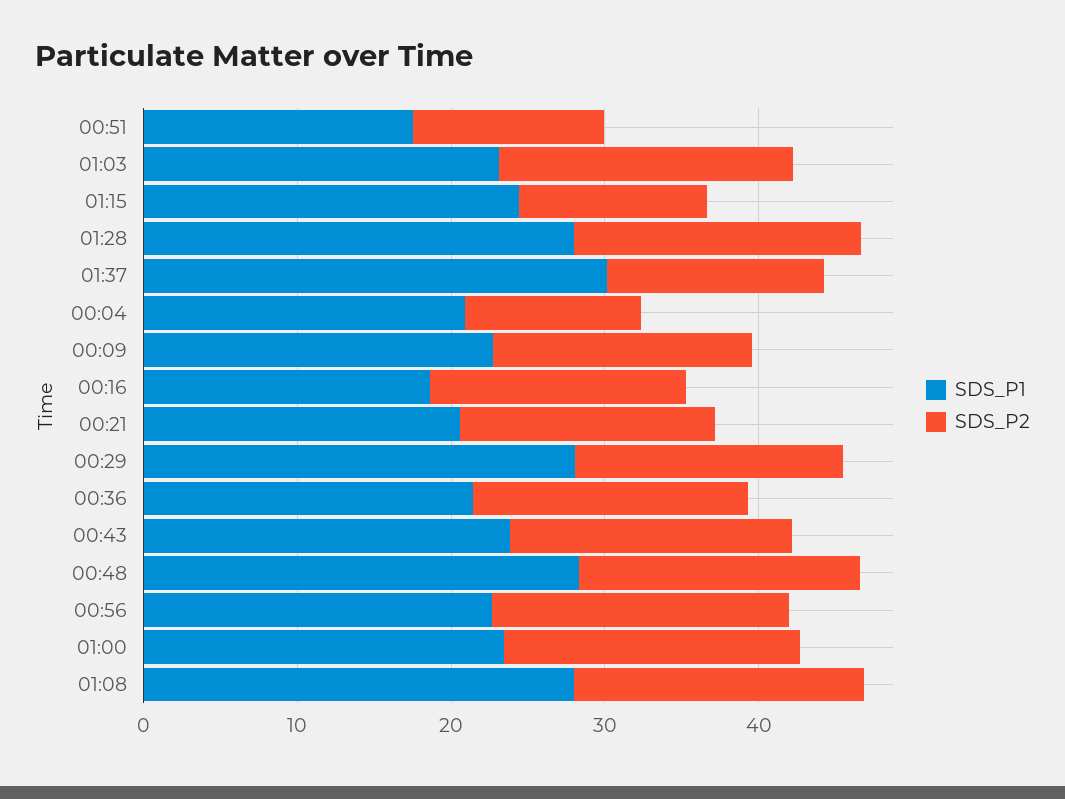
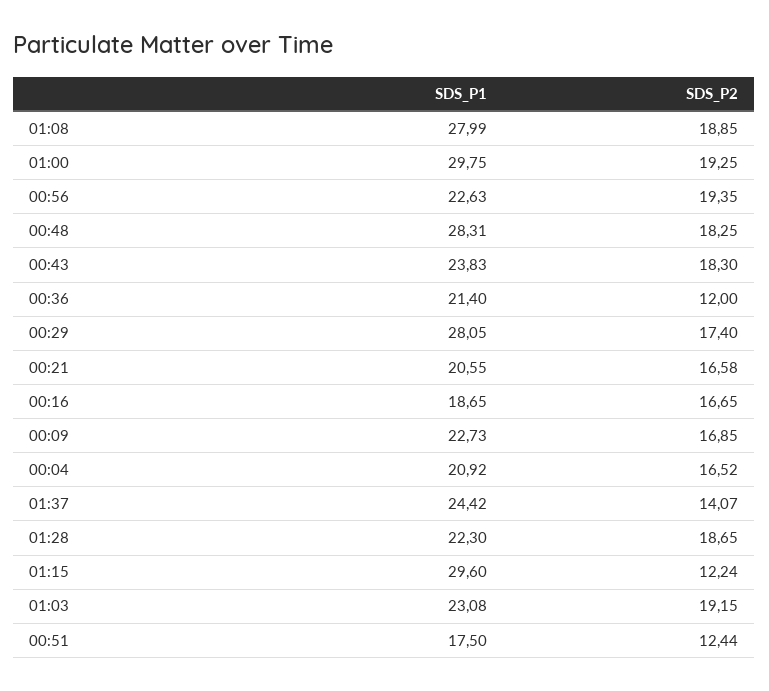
SDS_P1, 01:15: 24 -> 29.6
SDS_P1, 01:28: 28 -> 22.3
SDS_P1, 01:37: 30 -> 24.42
SDS_P2, 00:04: 12 -> 16.52
SDS_P2, 00:36: 18 -> 12
SDS_P1, 01:00: 24 -> 29.75

